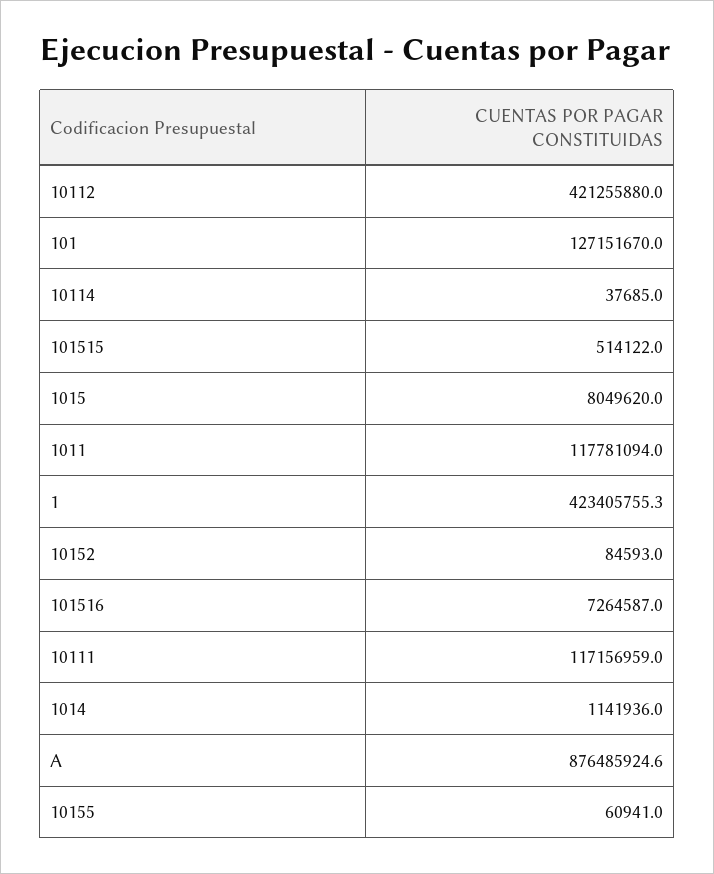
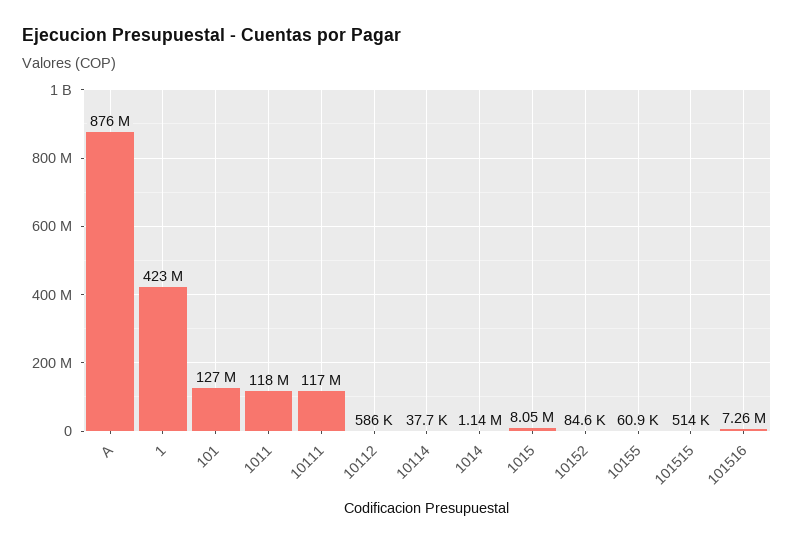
10112: 421255880 -> 586000

